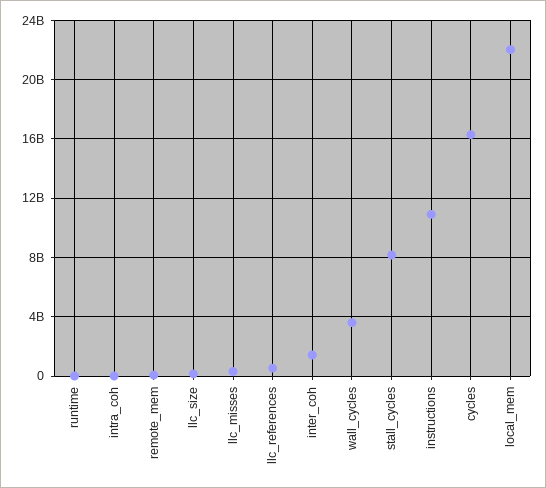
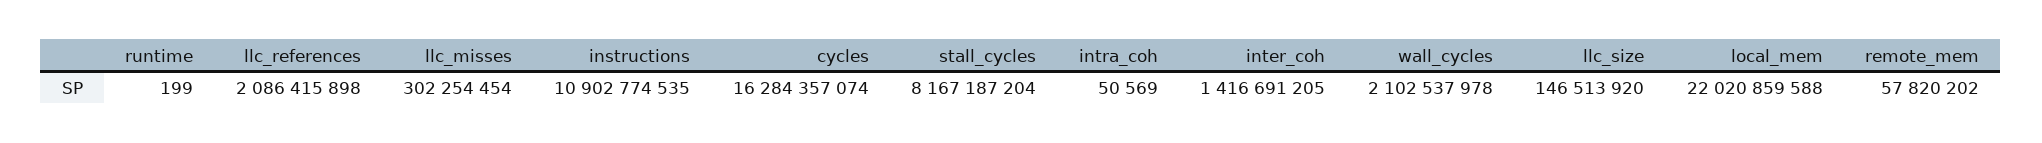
llc_references: 500000000 -> 2086415898
wall_cycles: 3500000000 -> 2102537978

